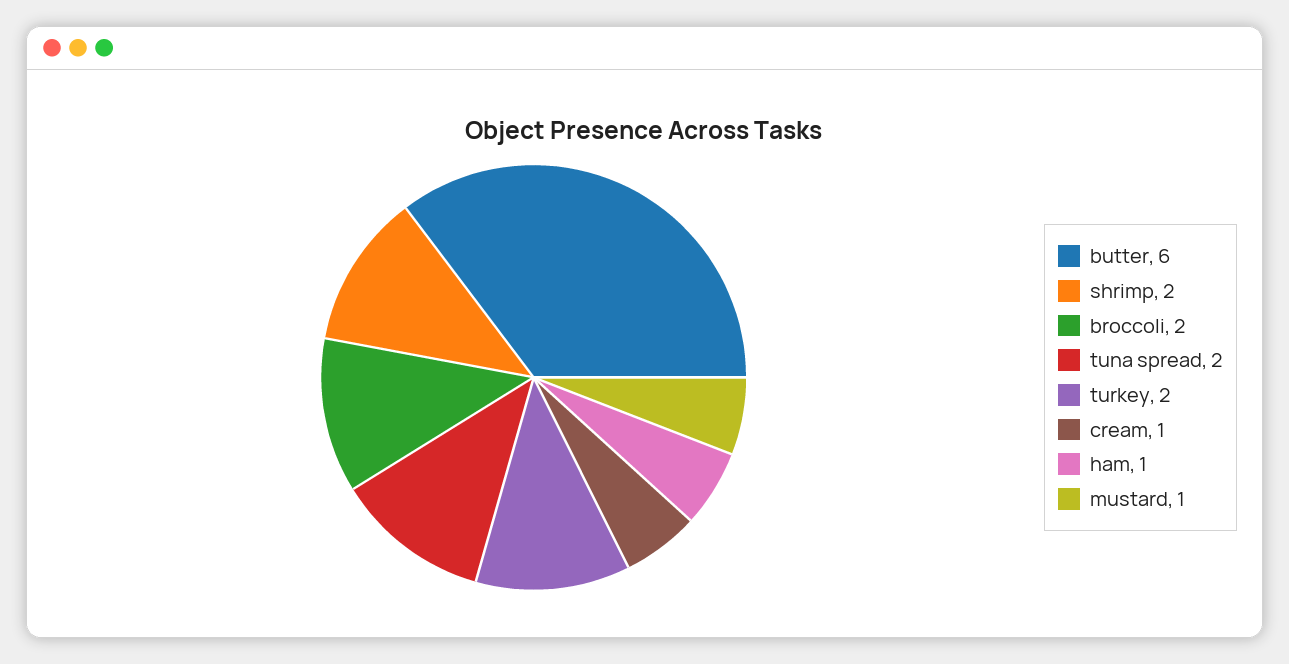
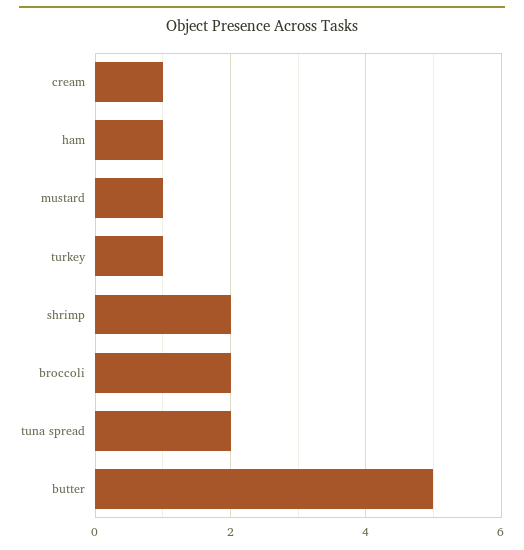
butter: 6 -> 5
turkey: 2 -> 1

